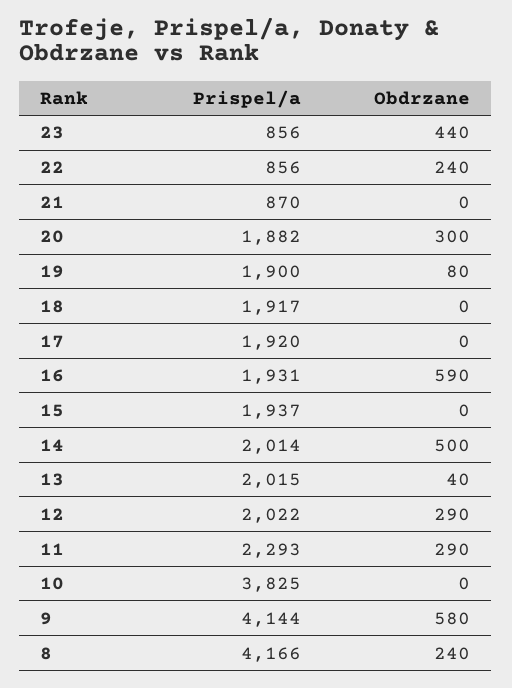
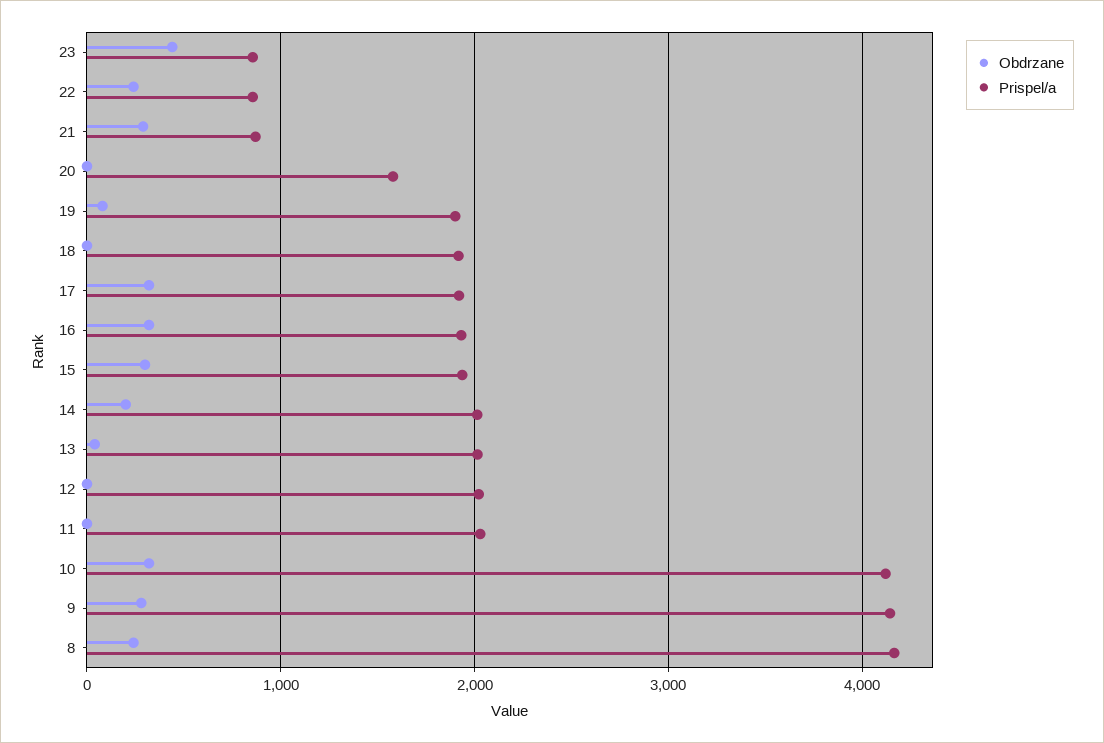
Obdrzane, 21: 0 -> 300
Prispel/a, 20: 1882 -> 1600
Obdrzane, 20: 300 -> 0
Obdrzane, 17: 0 -> 300
Obdrzane, 16: 590 -> 300
Obdrzane, 15: 0 -> 300
Obdrzane, 14: 500 -> 200
Obdrzane, 12: 290 -> 0
Prispel/a, 11: 2293 -> 2000
Obdrzane, 11: 290 -> 0
Prispel/a, 10: 3825 -> 4100
Obdrzane, 10: 0 -> 300
Obdrzane, 9: 580 -> 300

